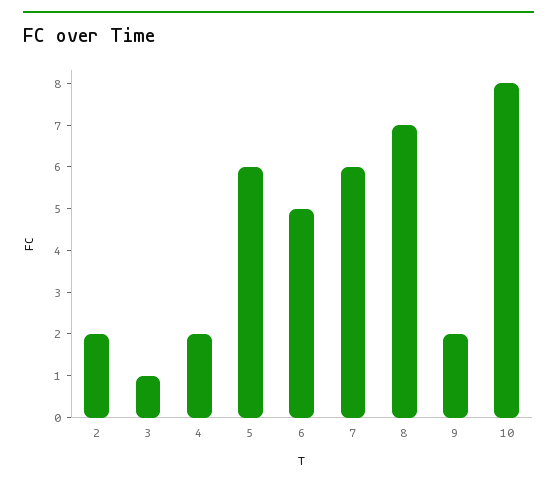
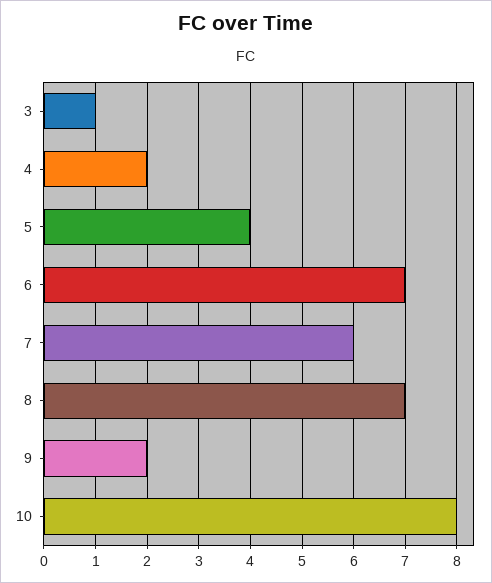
2: 2 -> none
5: 6 -> 4
6: 5 -> 7

